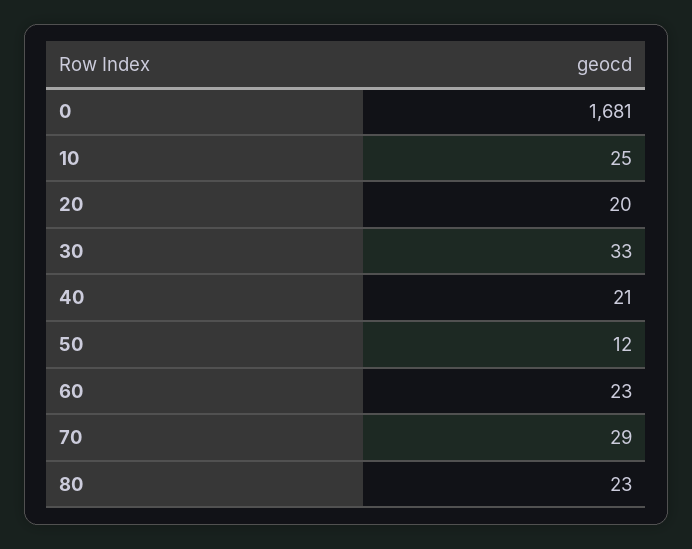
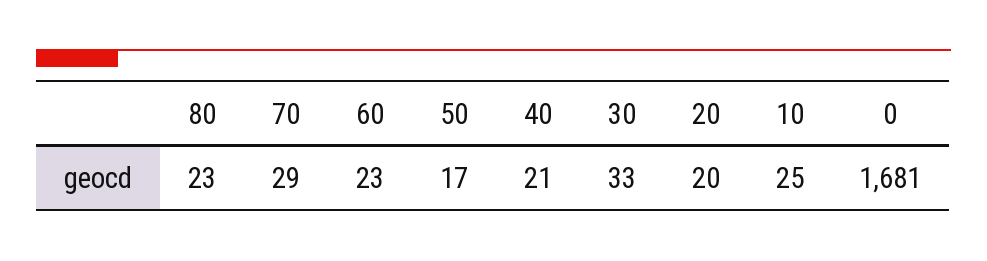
50: 12 -> 17

